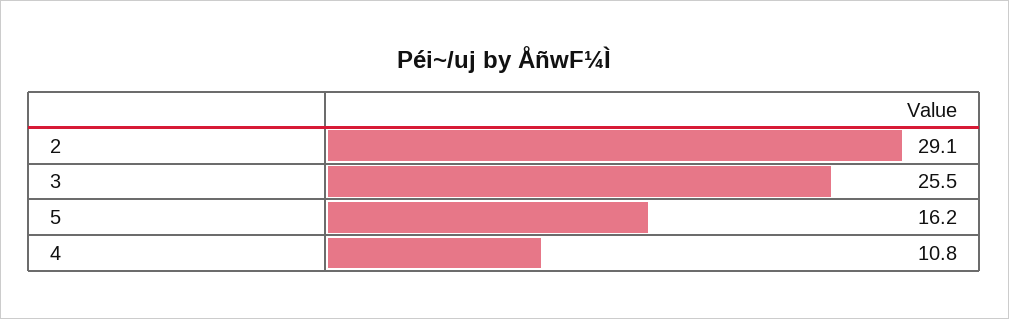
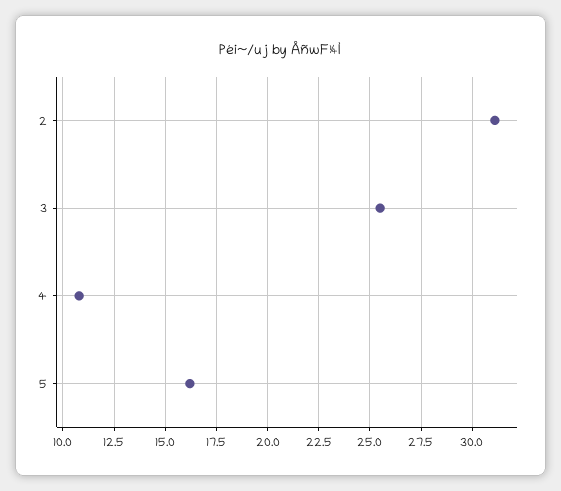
2: 29.1 -> 31

